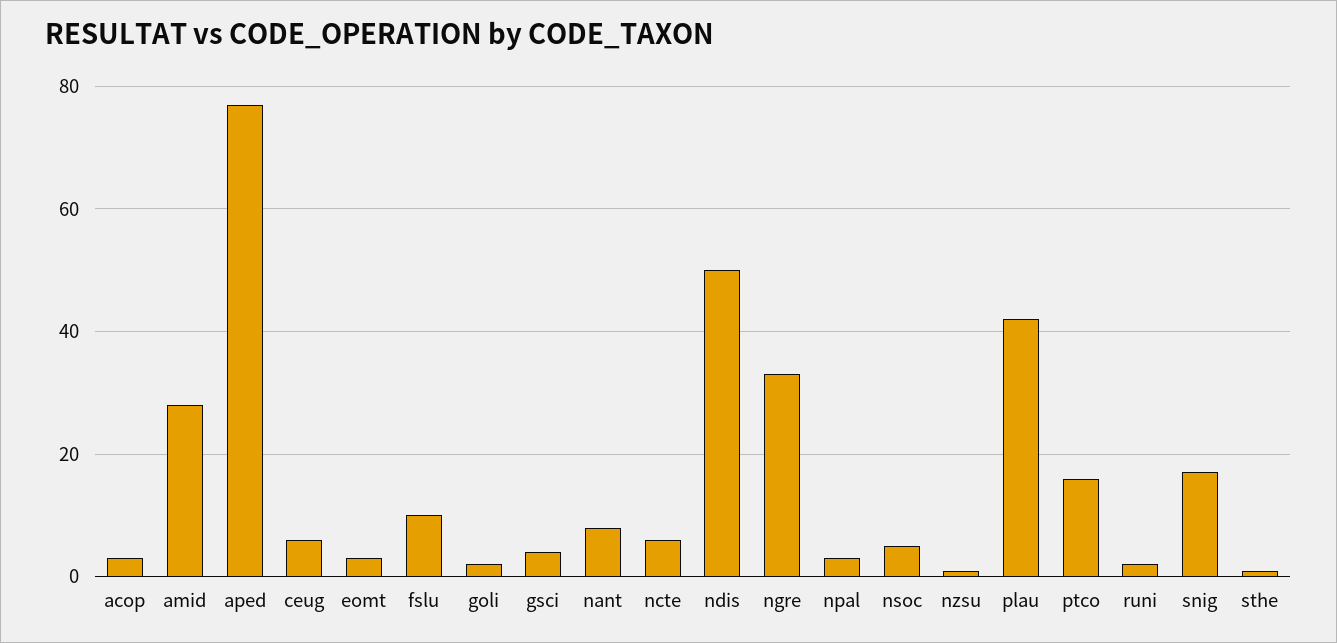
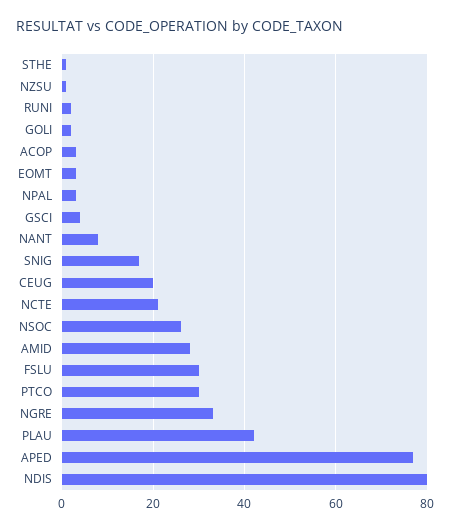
ceug: 5 -> 20
fslu: 10 -> 30
ncte: 5 -> 20
ndis: 50 -> 80
nsoc: 5 -> 25
ptco: 15 -> 30

